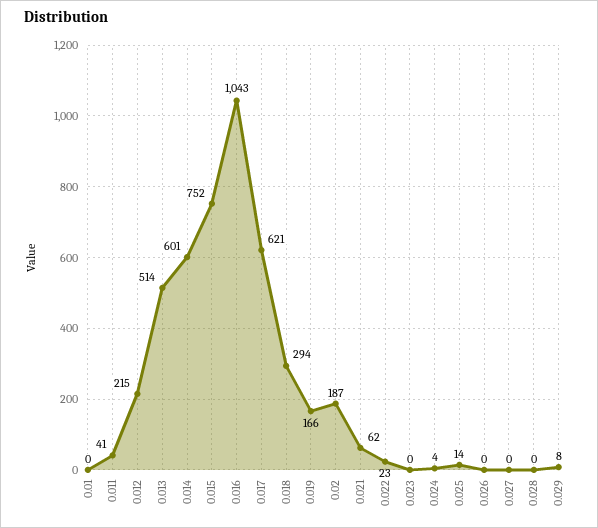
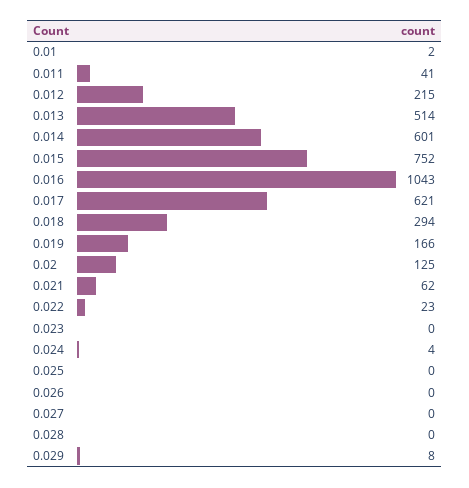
0.01: 0 -> 2
0.02: 187 -> 125
0.025: 14 -> 0

